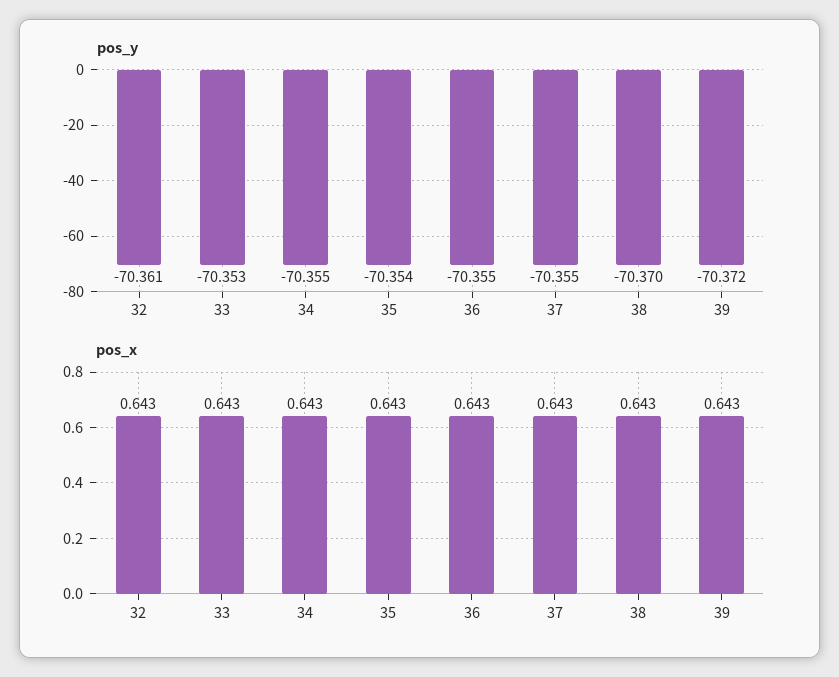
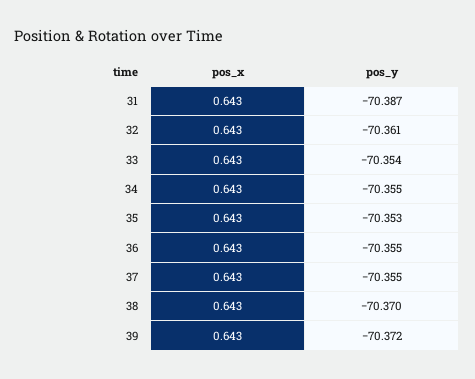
pos_y, 33: -70.353 -> -70.354
pos_y, 35: -70.354 -> -70.353
pos_x, 31: none -> 0.643
pos_y, 31: none -> -70.387

